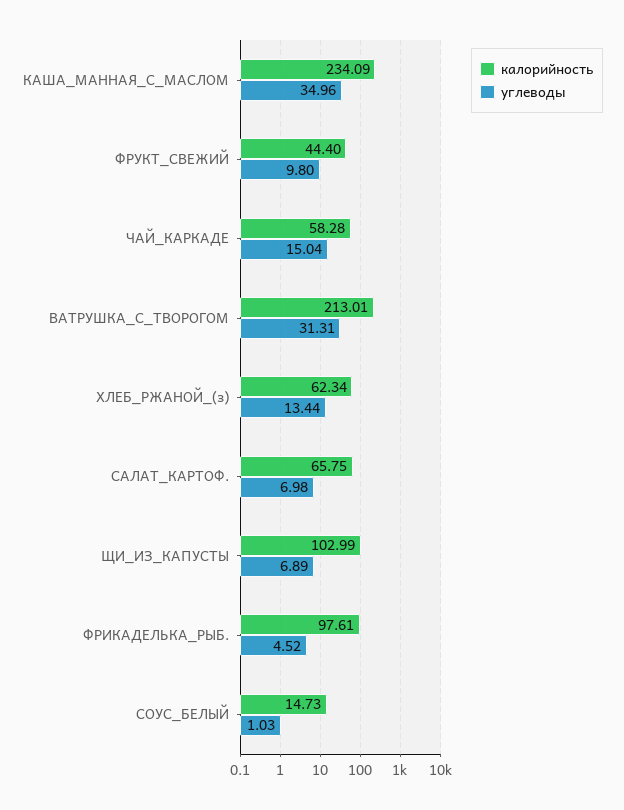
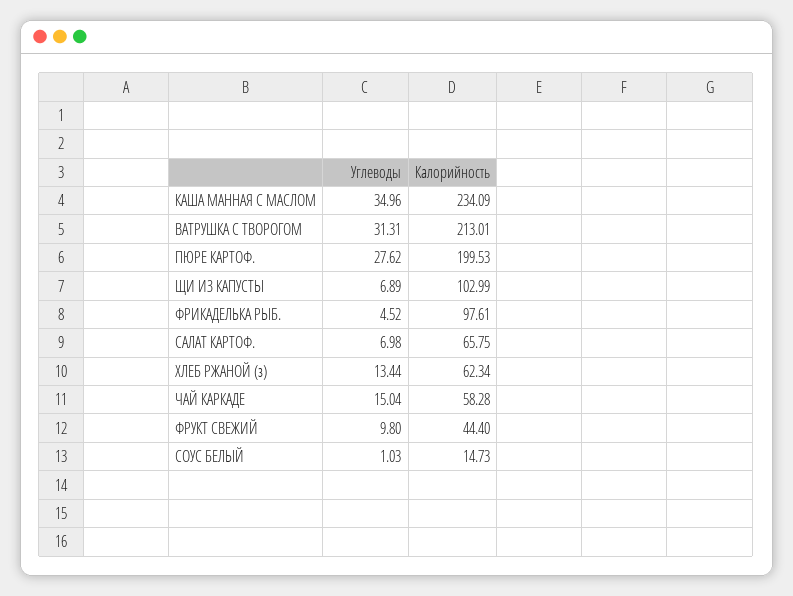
углеводы, ПЮРЕ КАРТОФ.: none -> 27.62
калорийность, ПЮРЕ КАРТОФ.: none -> 199.53

